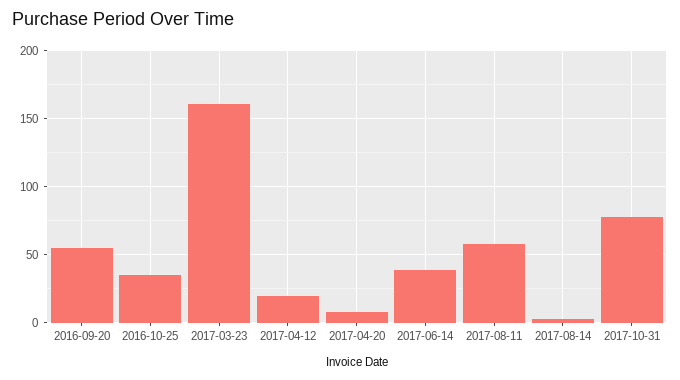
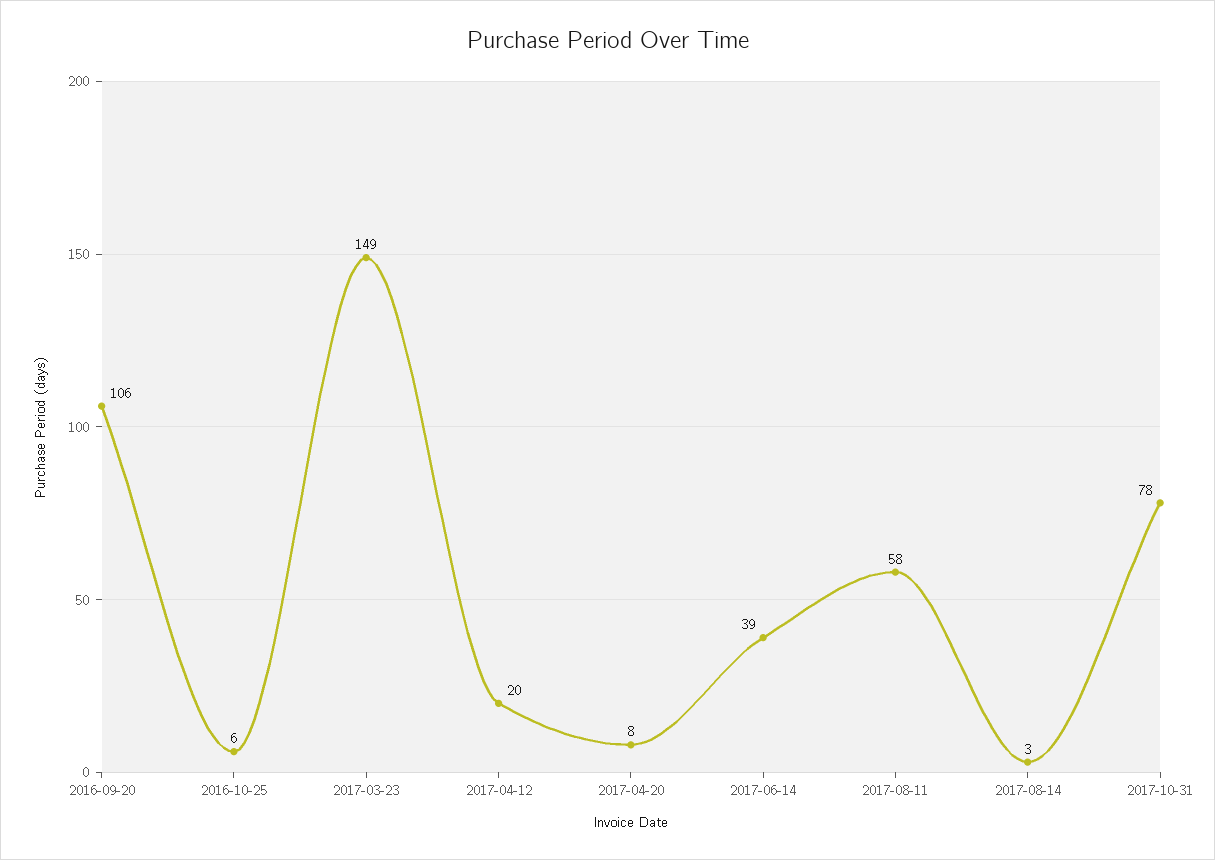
2016-09-20: 55 -> 106
2016-10-25: 35 -> 6
2017-03-23: 160 -> 149

